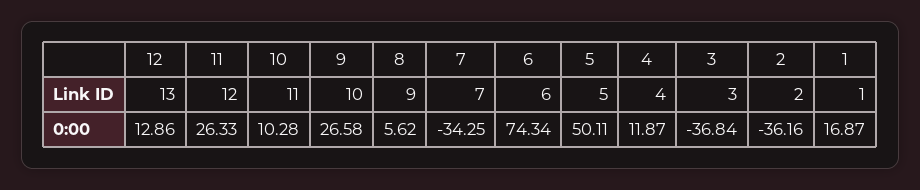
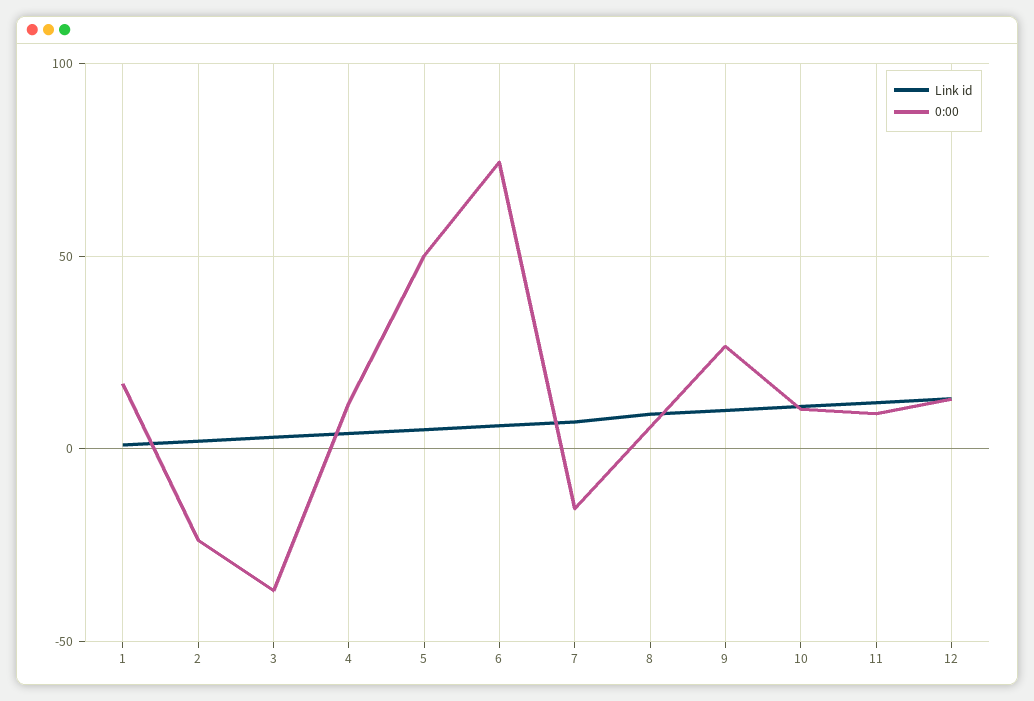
0:00, 11: 26.33 -> 10
0:00, 7: -34.25 -> -15
0:00, 2: -36.16 -> -25

